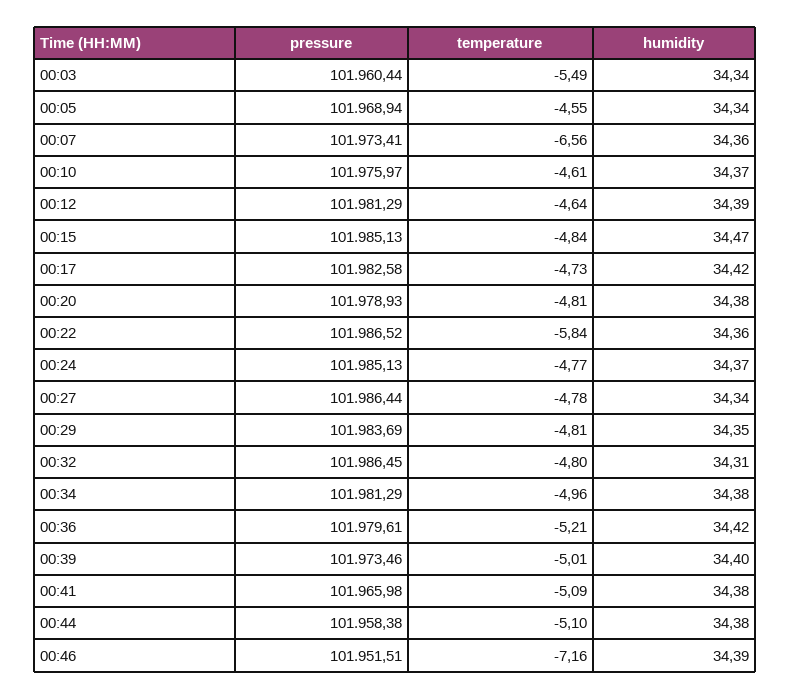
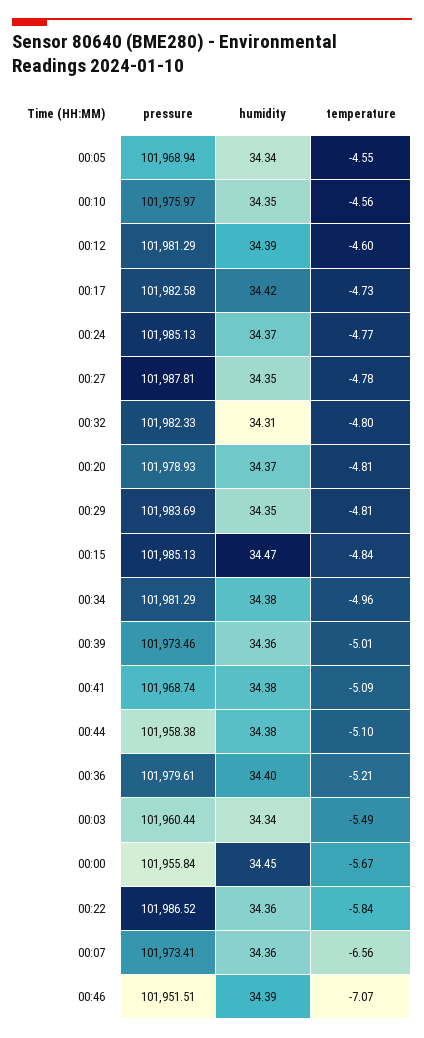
temperature, 00:10: -4.61 -> -4.56
humidity, 00:10: 34.37 -> 34.35
temperature, 00:12: -4.64 -> -4.6
humidity, 00:20: 34.38 -> 34.37
pressure, 00:27: 101986.44 -> 101987.81
humidity, 00:27: 34.34 -> 34.35
pressure, 00:32: 101986.45 -> 101982.33
humidity, 00:36: 34.42 -> 34.4
humidity, 00:39: 34.4 -> 34.36
pressure, 00:41: 101965.98 -> 101968.74
temperature, 00:46: -7.16 -> -7.07
pressure, 00:00: none -> 101955.84
humidity, 00:00: none -> 34.45
temperature, 00:00: none -> -5.67

